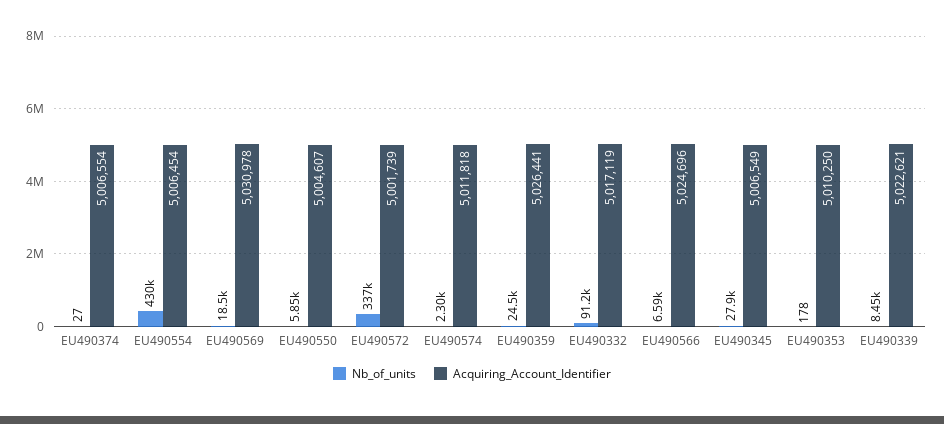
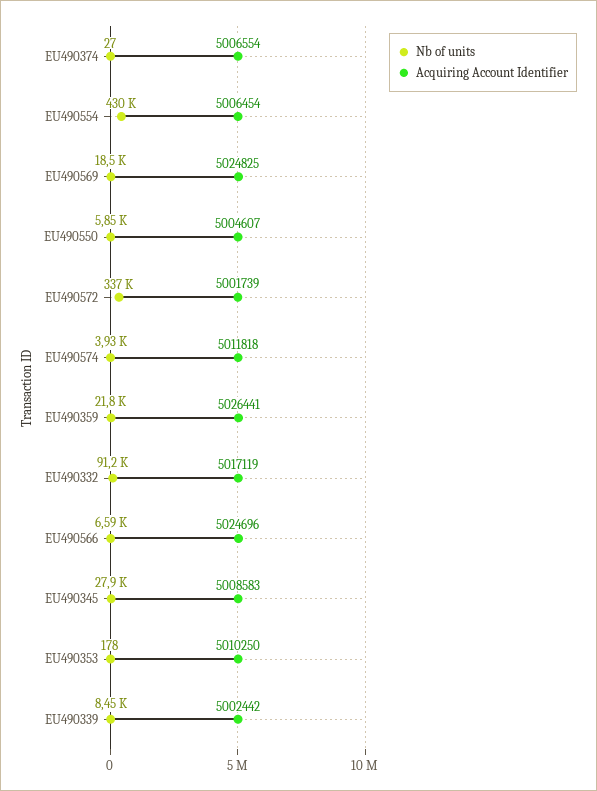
Acquiring_Account_Identifier, EU490569: 5030978 -> 5024825
Nb_of_units, EU490574: 2300 -> 3930
Nb_of_units, EU490359: 24500 -> 21800
Acquiring_Account_Identifier, EU490345: 5006549 -> 5008583
Acquiring_Account_Identifier, EU490339: 5022621 -> 5002442

